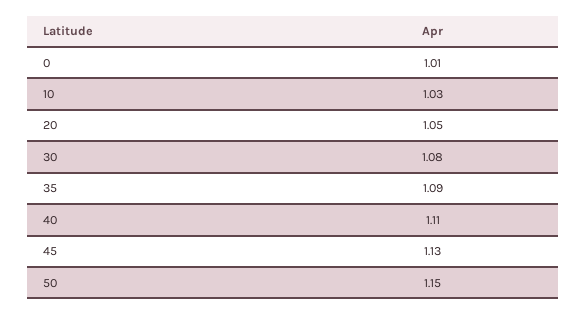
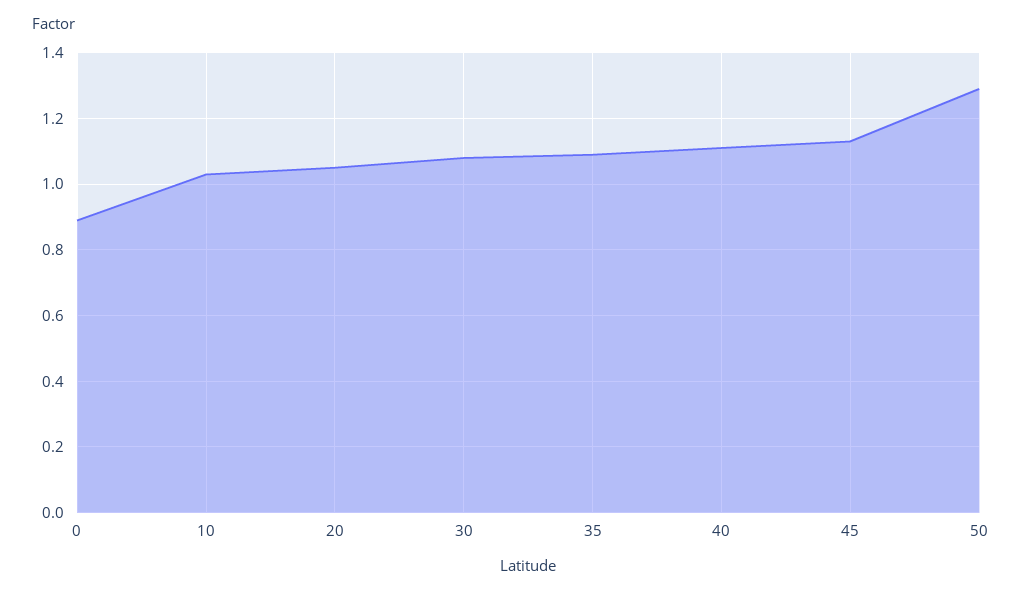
0: 1.01 -> 0.9
50: 1.15 -> 1.3

